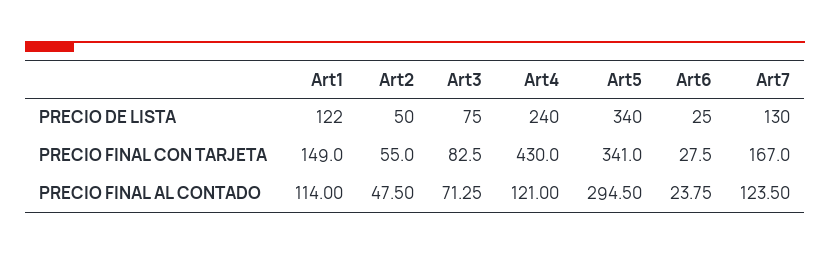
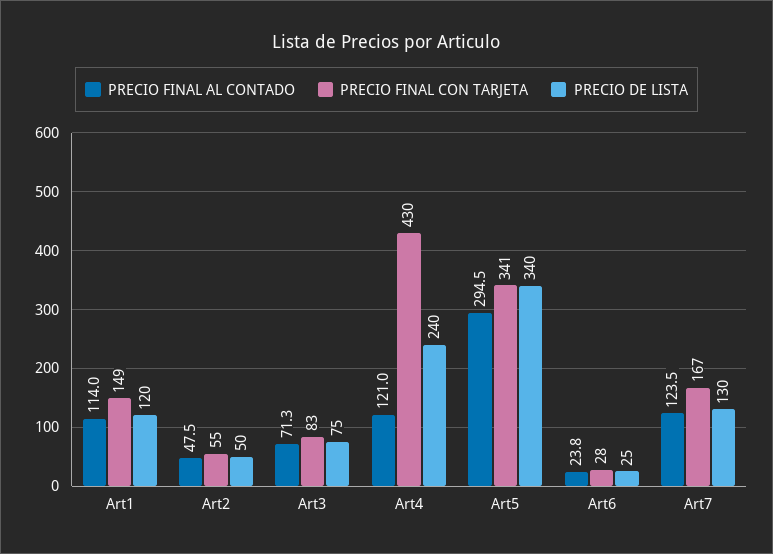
PRECIO DE LISTA, Art1: 122 -> 120

